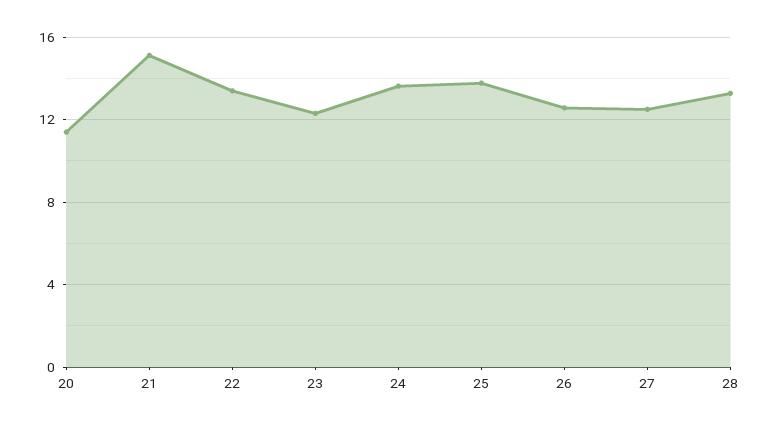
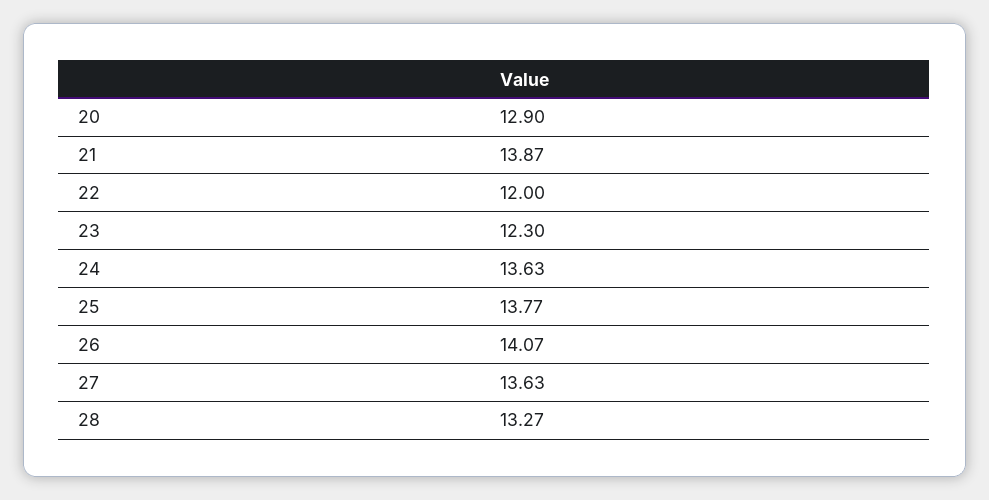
20: 11.5 -> 12.9
21: 15 -> 13.87
22: 13.5 -> 12
26: 12.5 -> 14.07
27: 12.5 -> 13.63

